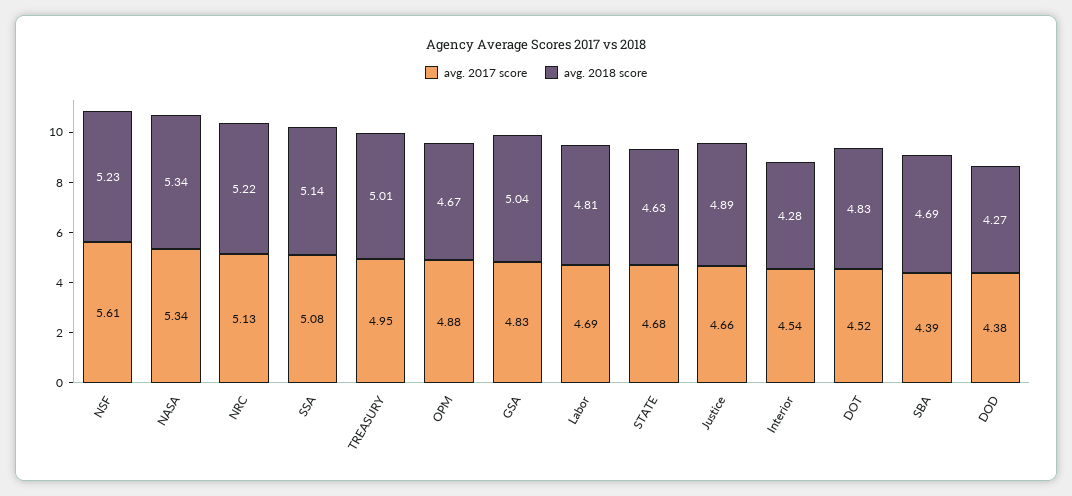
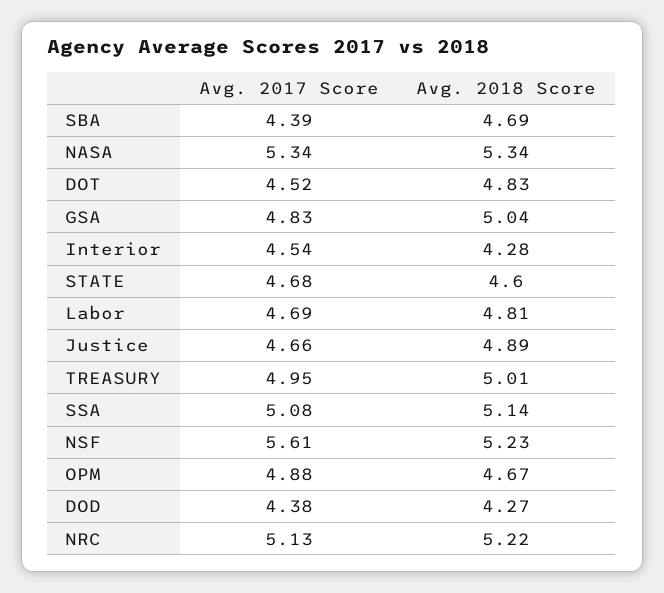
avg. 2018 score, STATE: 4.63 -> 4.6

